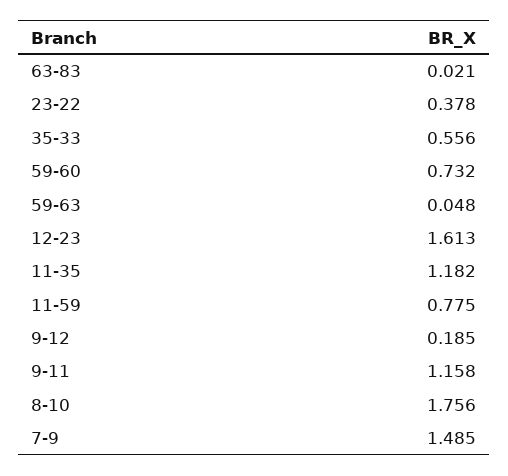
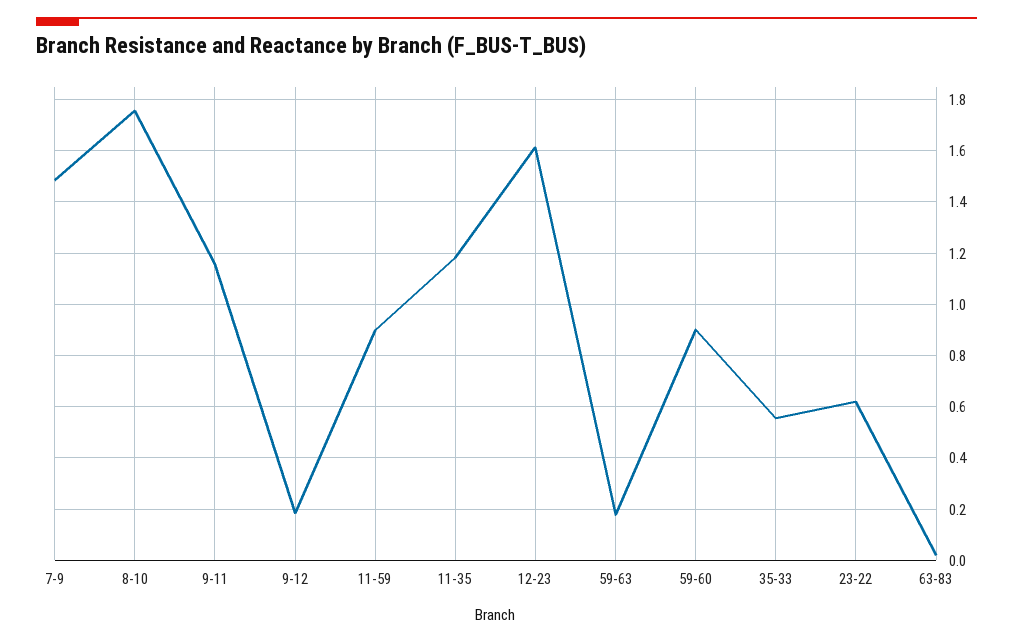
23-22: 0.378 -> 0.625
59-60: 0.732 -> 0.9
59-63: 0.048 -> 0.175
11-59: 0.775 -> 0.9

